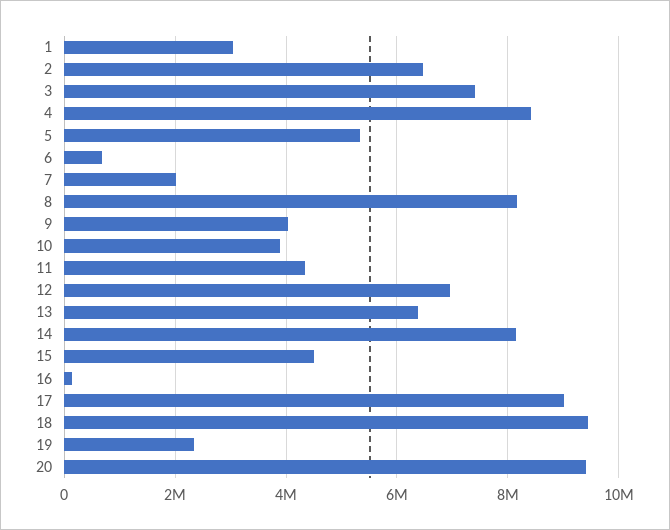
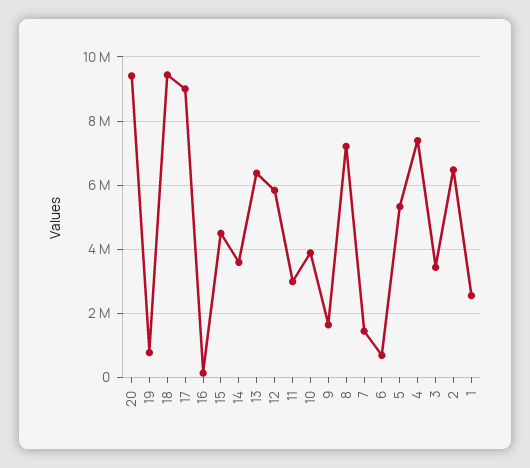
1: 3000000 -> 2600000
3: 7400000 -> 3400000
4: 8400000 -> 7400000
7: 2000000 -> 1400000
8: 8200000 -> 7200000
9: 4000000 -> 1600000
11: 4400000 -> 3000000
12: 7000000 -> 5800000
14: 8200000 -> 3600000
19: 2400000 -> 800000

